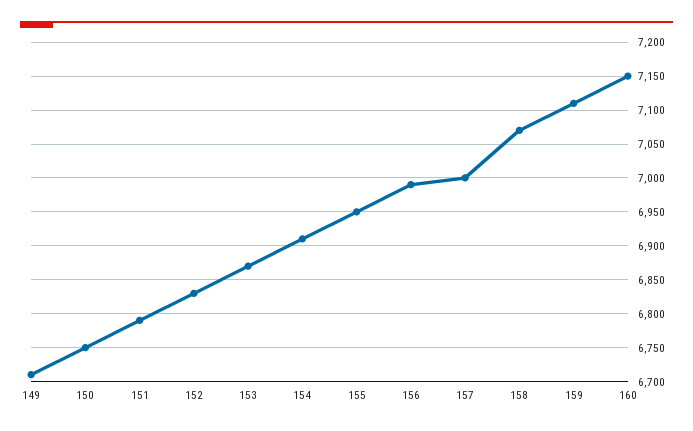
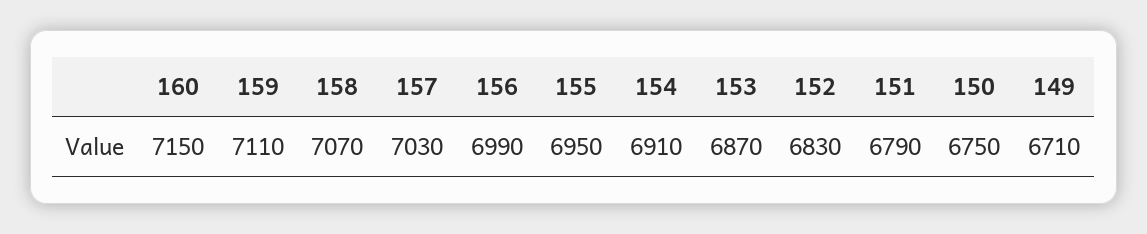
157: 7000 -> 7030

